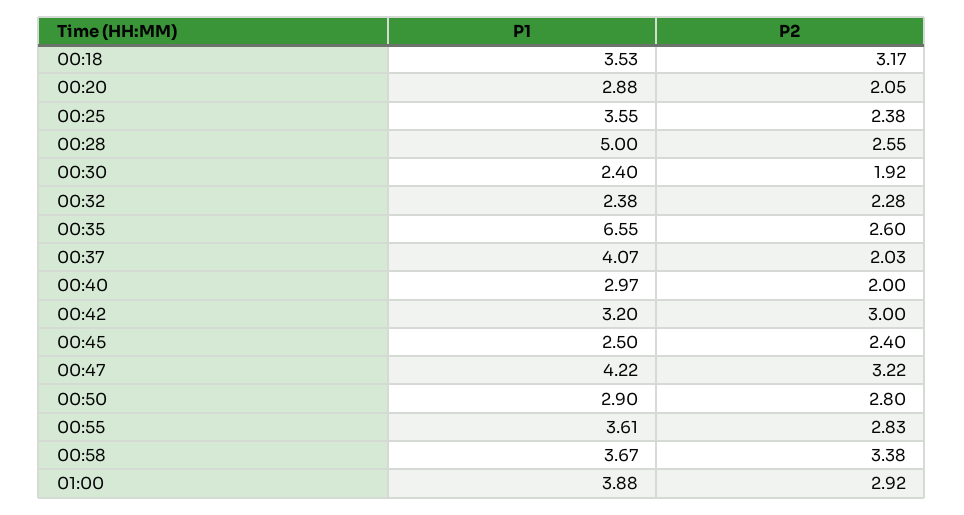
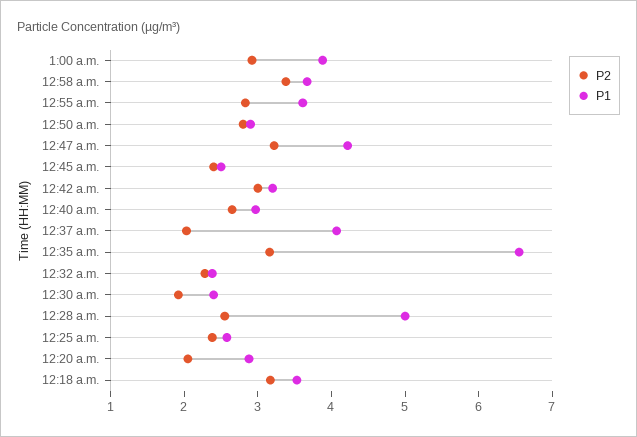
P1, 00:25: 3.55 -> 2.6
P2, 00:35: 2.6 -> 3.2
P2, 00:40: 2 -> 2.6

